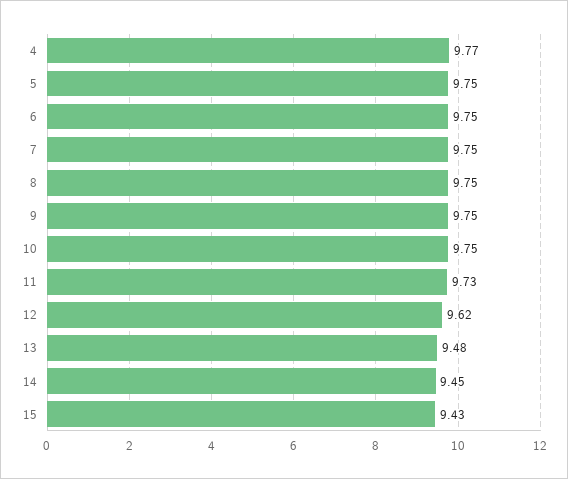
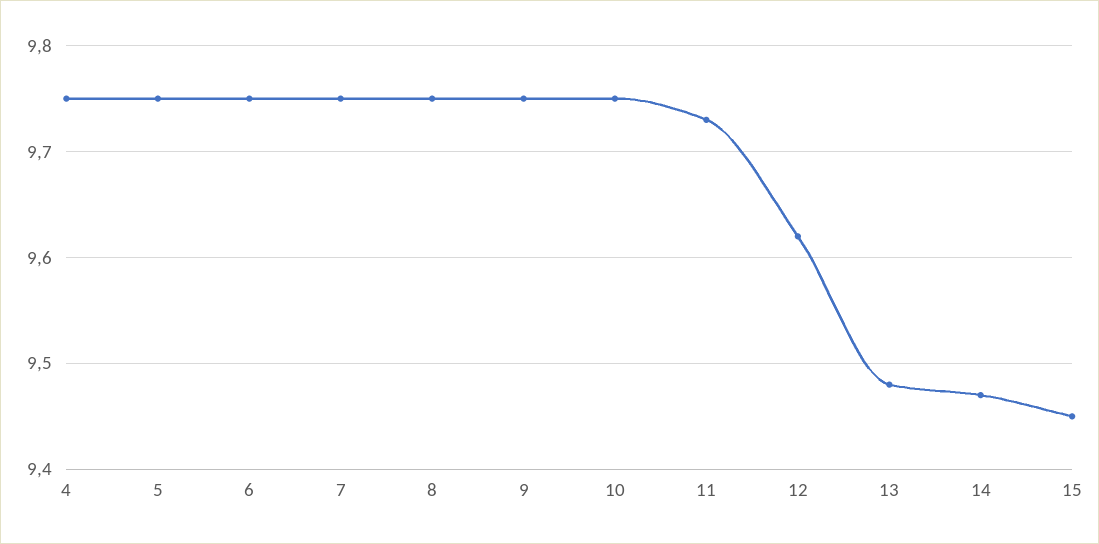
4: 9.77 -> 9.75
14: 9.45 -> 9.47
15: 9.43 -> 9.45

